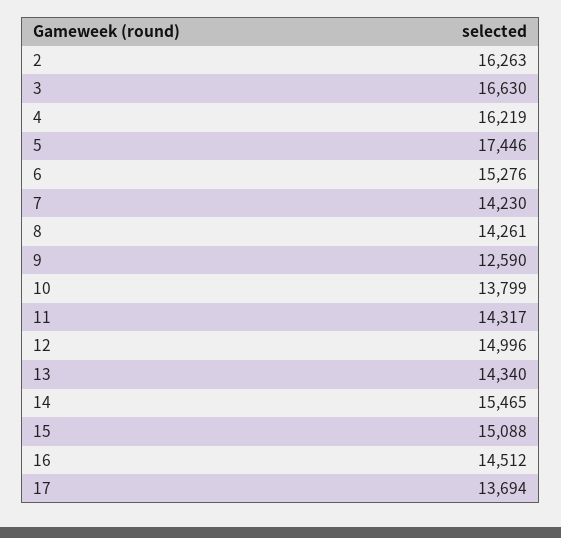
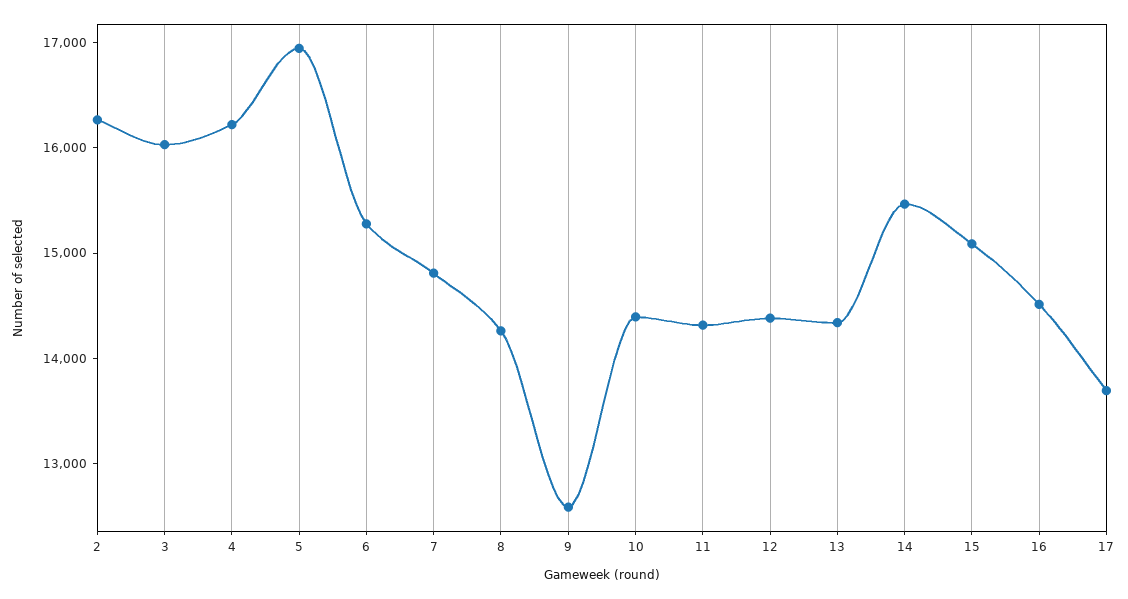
3: 16630 -> 16000
5: 17446 -> 17000
7: 14230 -> 14800
10: 13799 -> 14400
12: 14996 -> 14400

